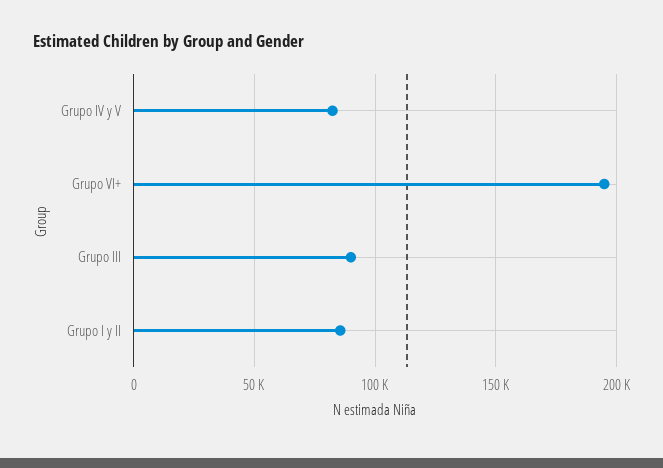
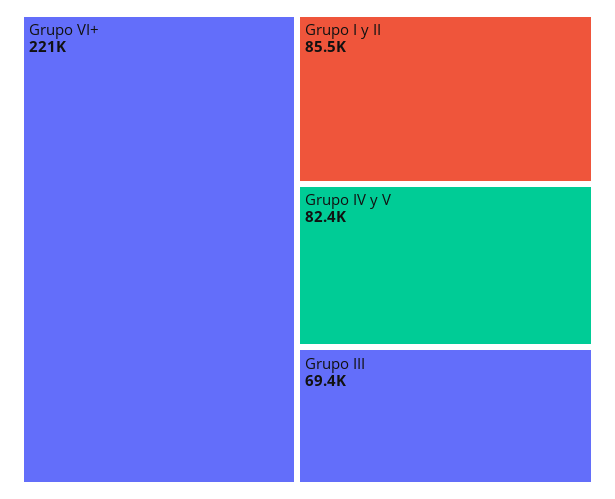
Grupo VI+: 195000 -> 221000
Grupo III: 90000 -> 69400

